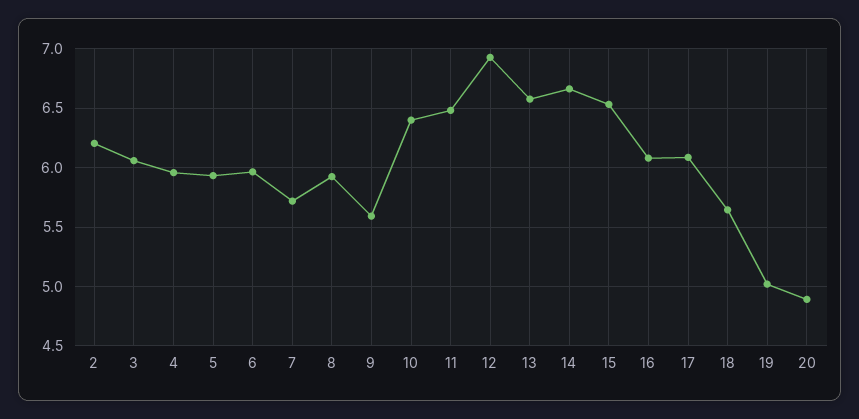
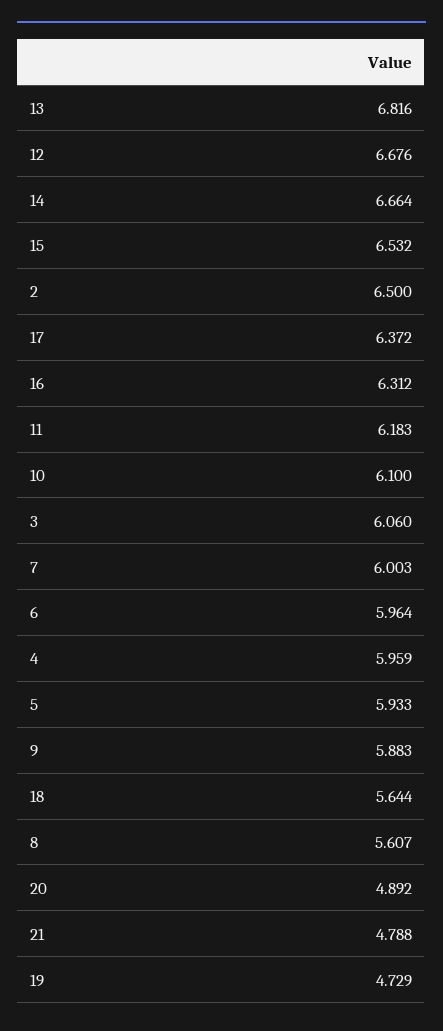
2: 6.2 -> 6.5
7: 5.7 -> 6.003
8: 5.9 -> 5.607
9: 5.6 -> 5.883
10: 6.4 -> 6.1
11: 6.5 -> 6.183
12: 6.9 -> 6.676
13: 6.6 -> 6.816
16: 6.1 -> 6.312
17: 6.1 -> 6.372
19: 5 -> 4.729
21: none -> 4.788

